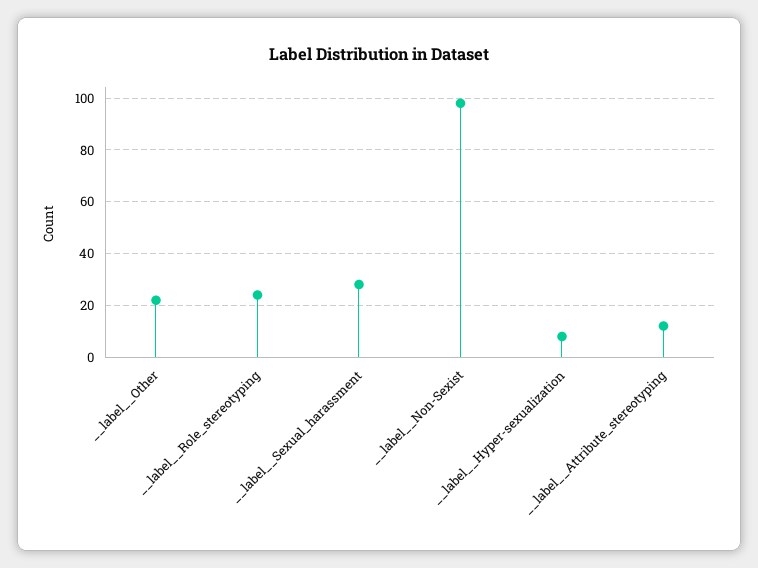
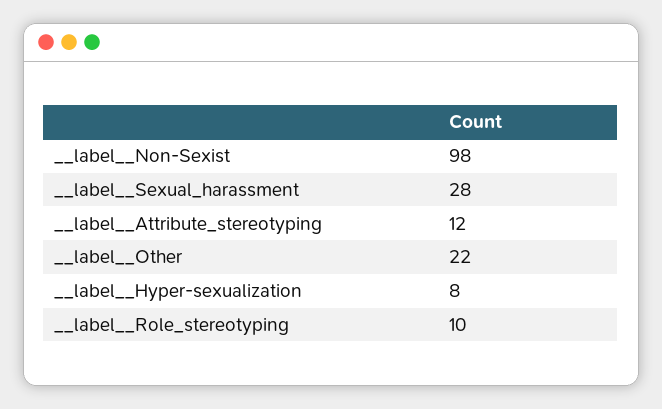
__label__Role_stereotyping: 25 -> 10

